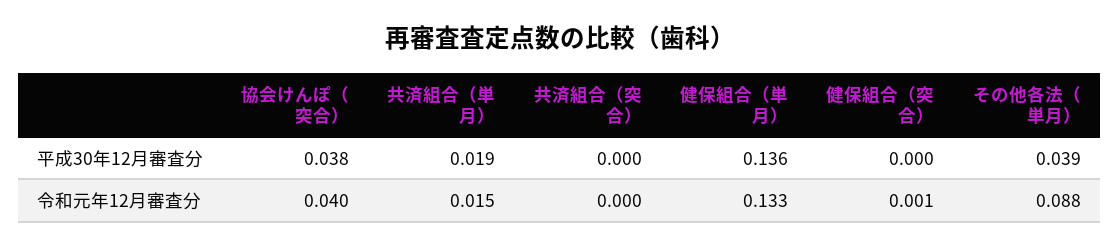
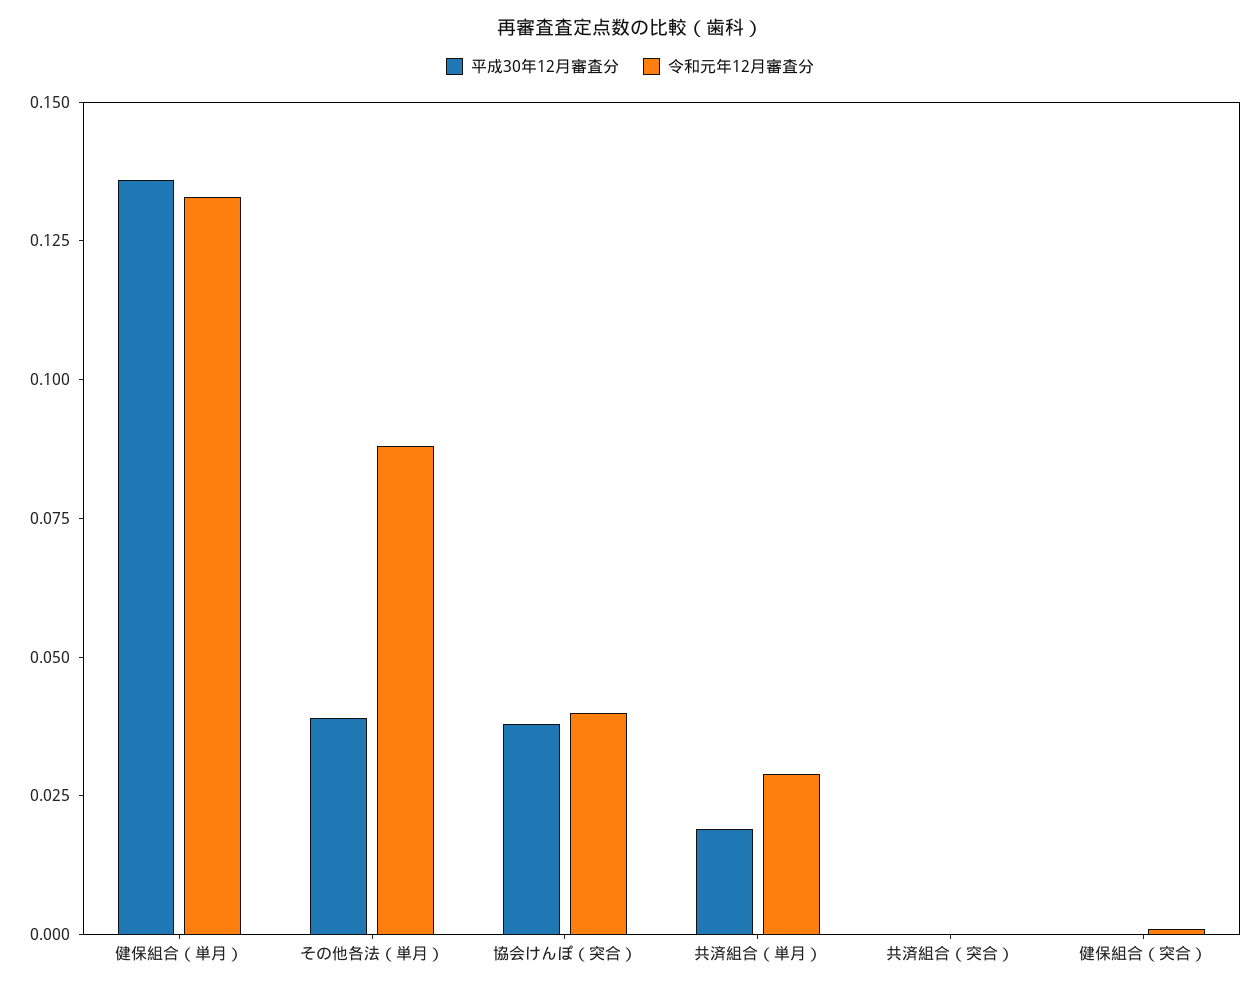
令和元年12月審査分, 共済組合（単月）: 0.015 -> 0.03

